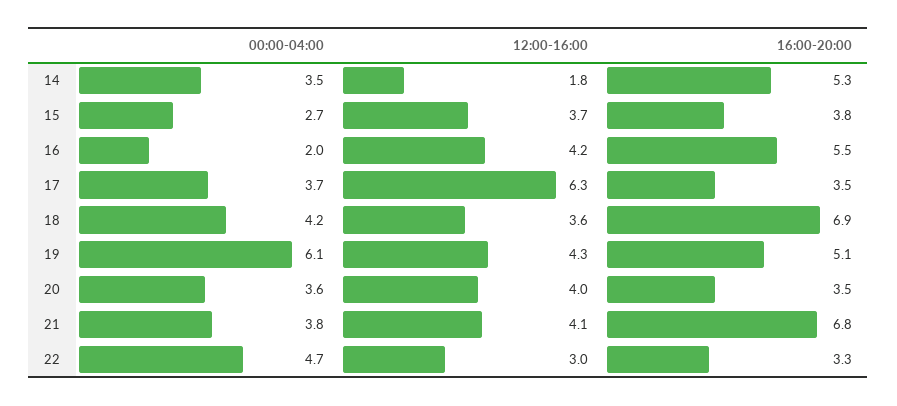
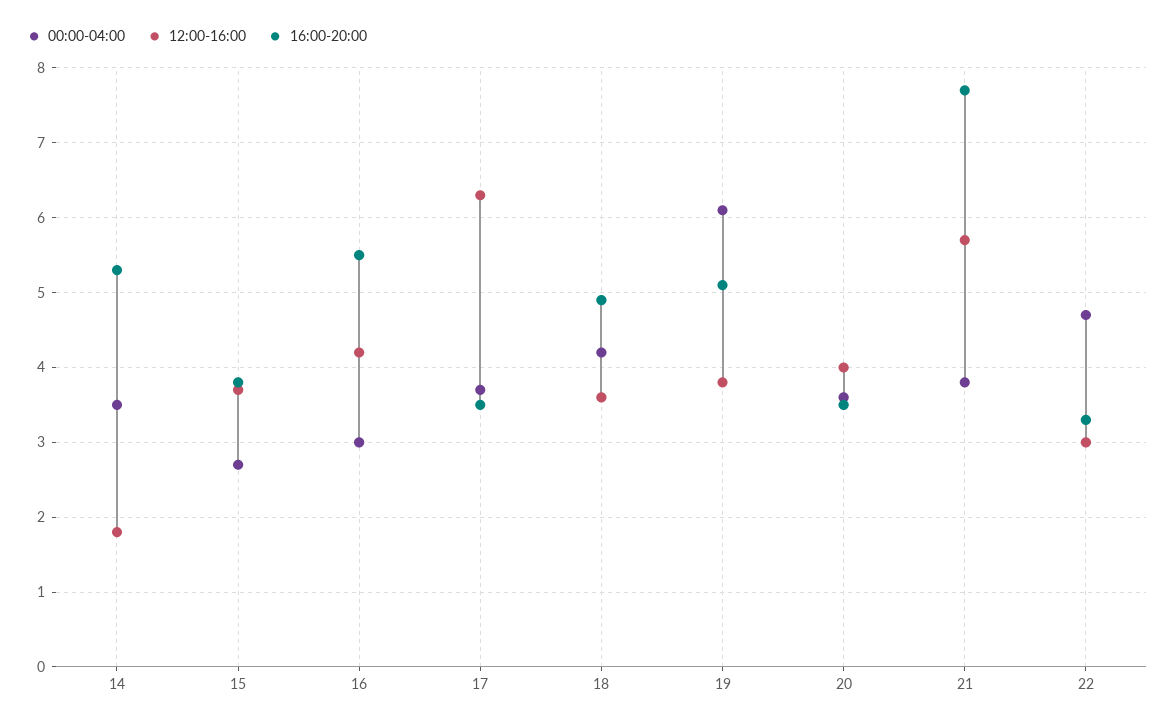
00:00-04:00, 16: 2 -> 3
16:00-20:00, 18: 6.9 -> 4.9
12:00-16:00, 19: 4.3 -> 3.8
12:00-16:00, 21: 4.1 -> 5.7
16:00-20:00, 21: 6.8 -> 7.7

